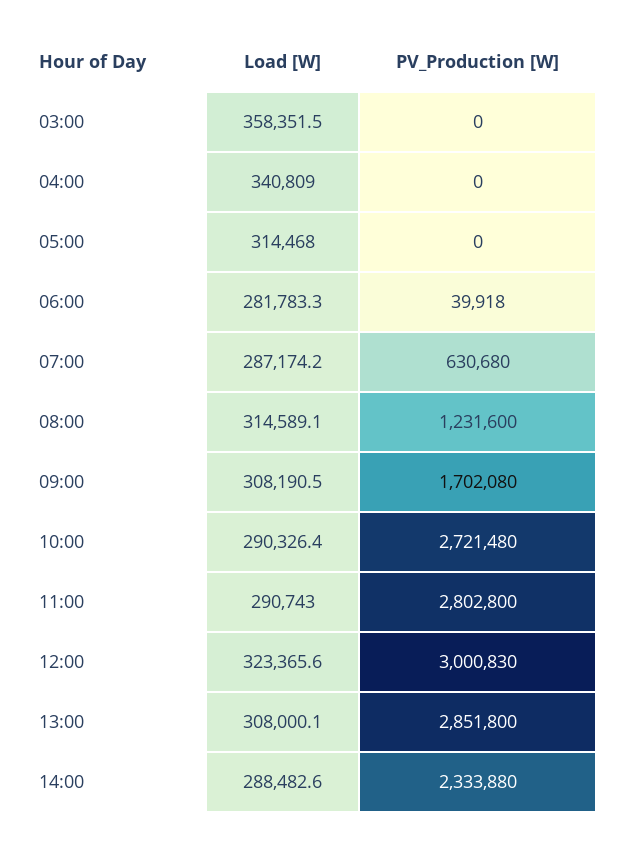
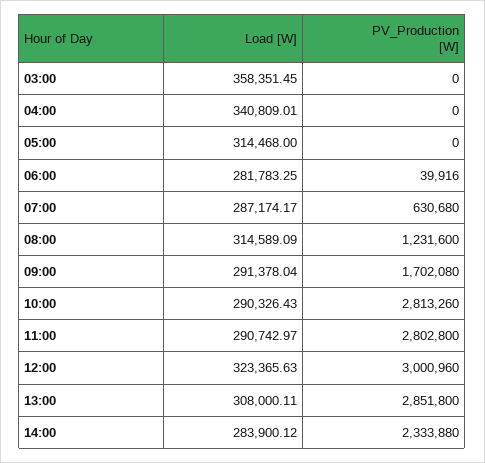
PV_Production [W], 06:00: 39918 -> 39916
Load [W], 09:00: 308190.5 -> 291378.04
PV_Production [W], 10:00: 2721480 -> 2813260
PV_Production [W], 12:00: 3000830 -> 3000960
Load [W], 14:00: 288482.6 -> 283900.12

